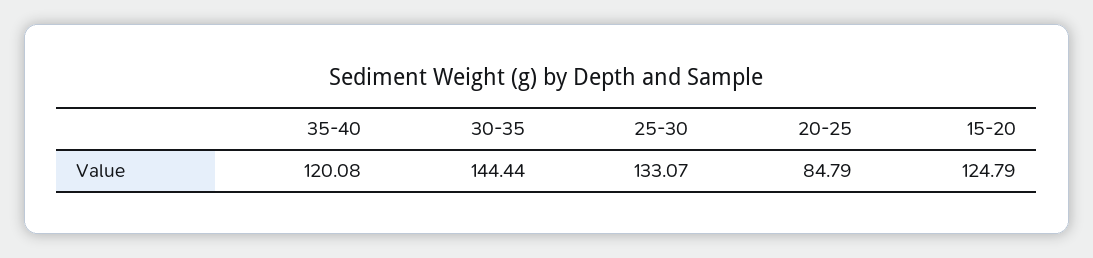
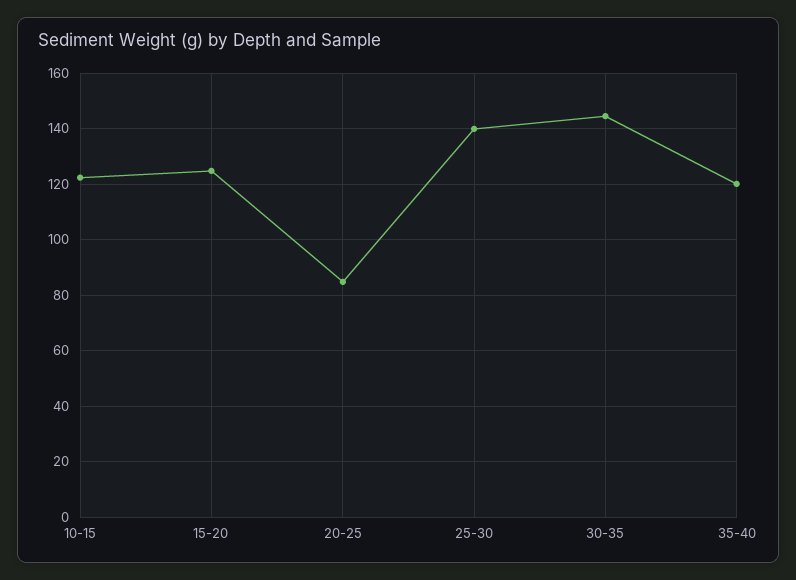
25-30: 133.07 -> 140
10-15: none -> 122.5

